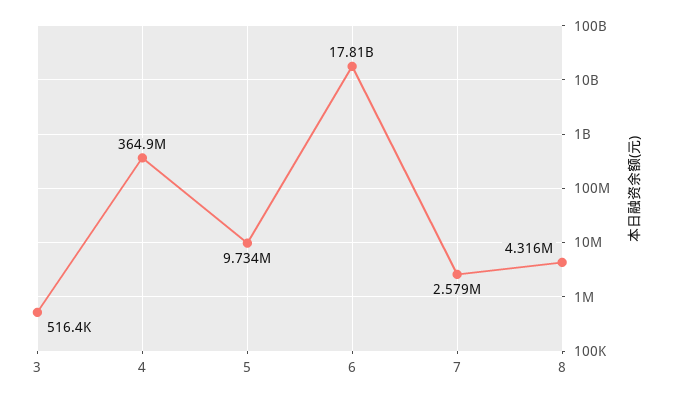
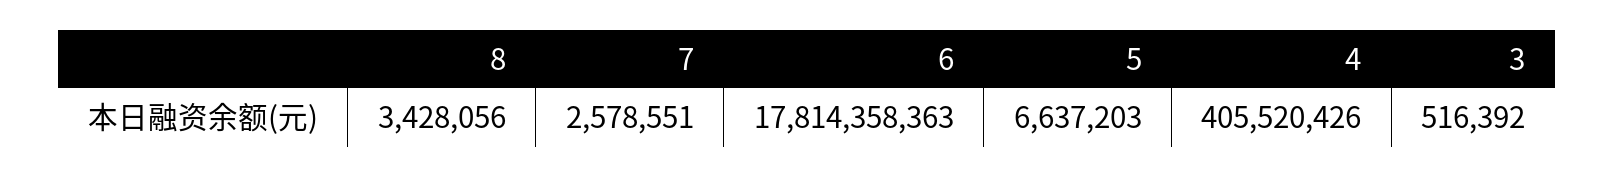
4: 364900000 -> 405520426
5: 9734000 -> 6637203
8: 4316000 -> 3428056

